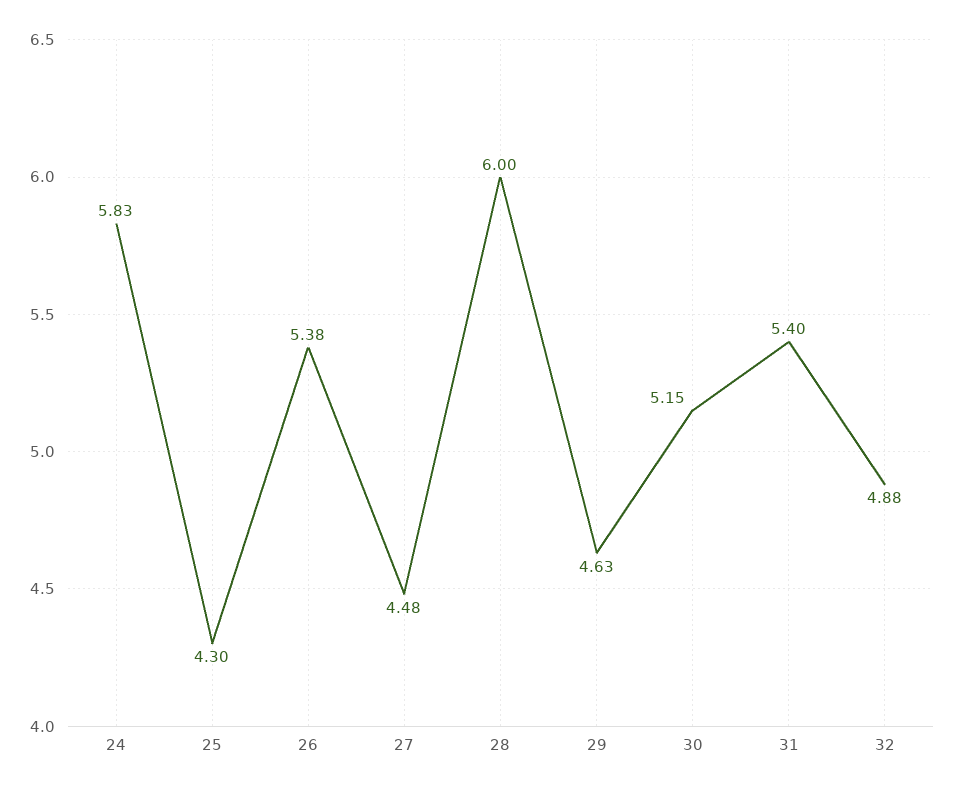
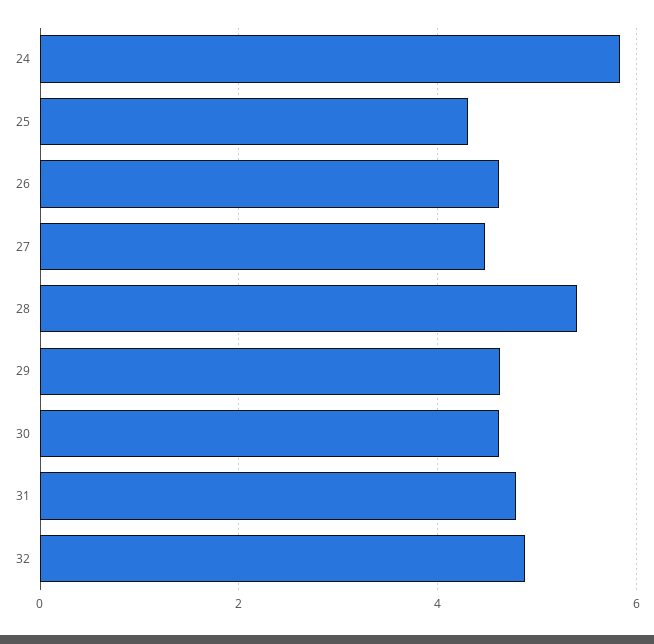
26: 5.38 -> 4.6
28: 6 -> 5.4
30: 5.15 -> 4.6
31: 5.4 -> 4.8

